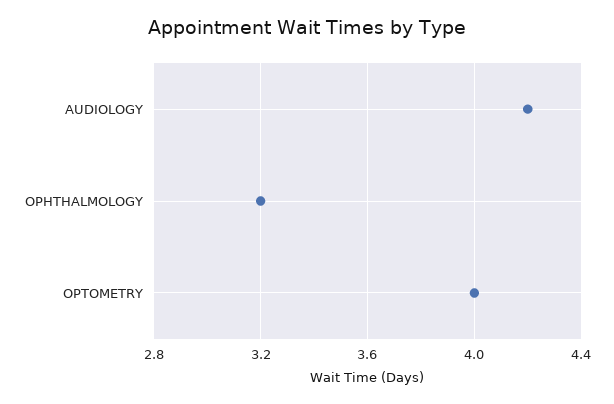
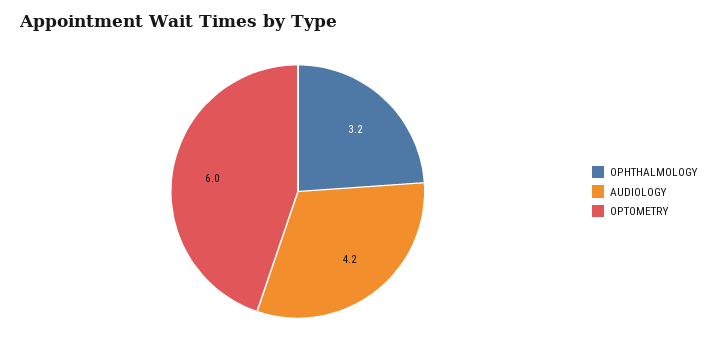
OPTOMETRY: 4 -> 6

